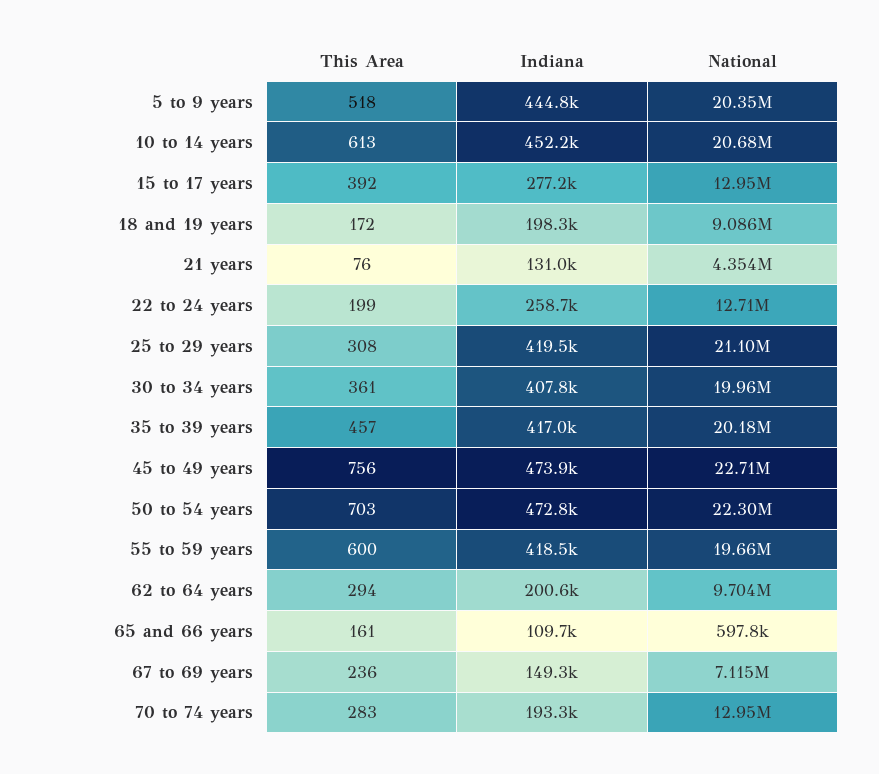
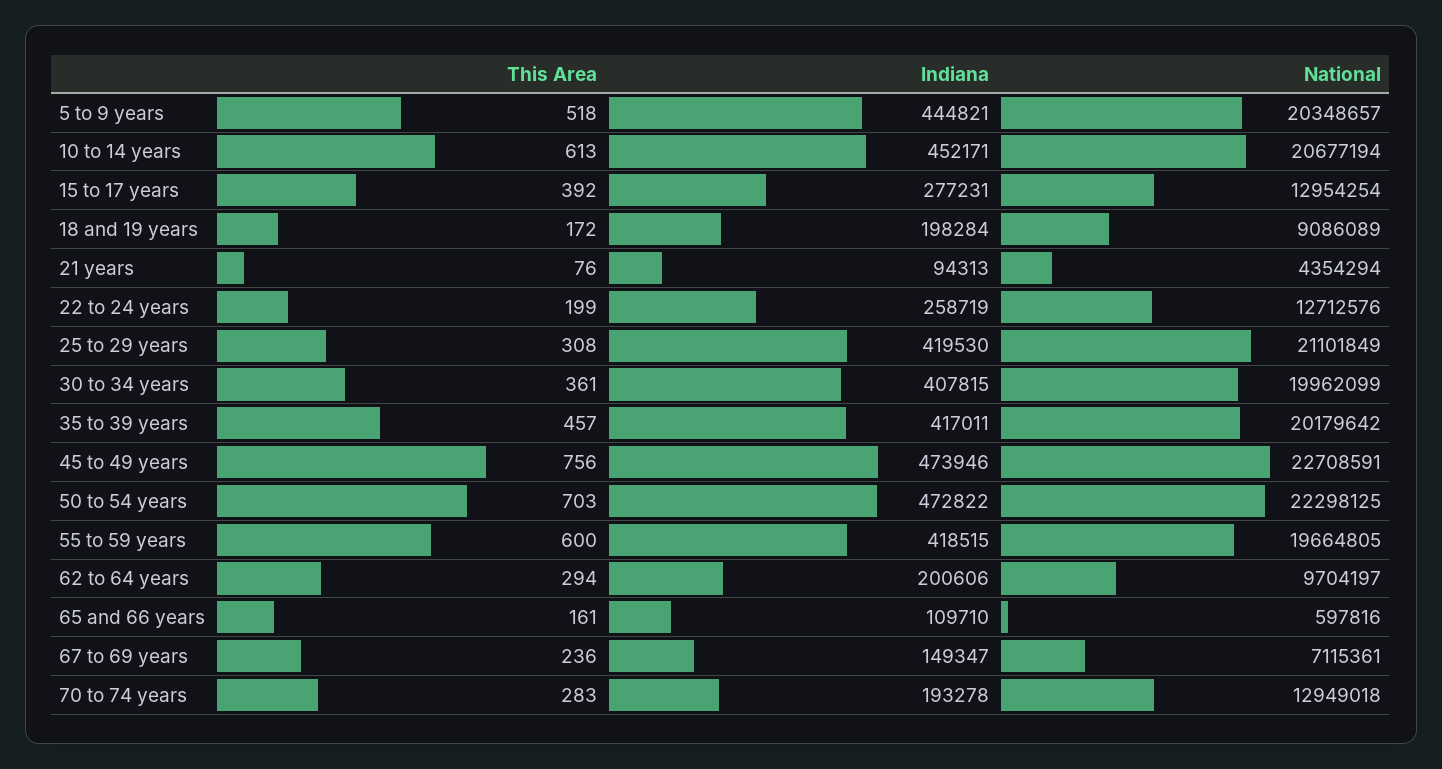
Indiana, 21 years: 131000 -> 94313

